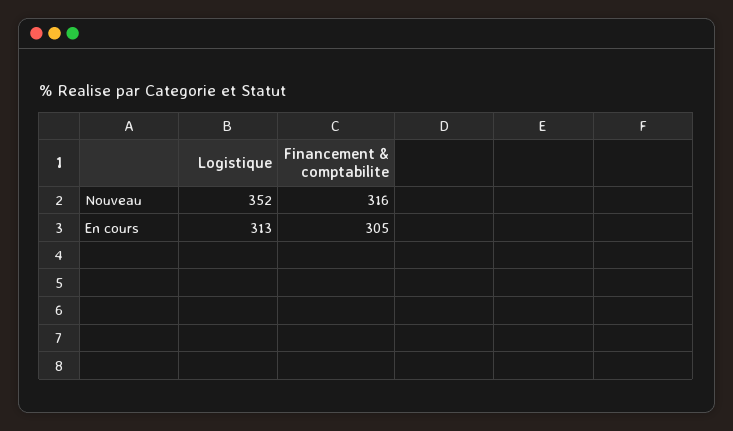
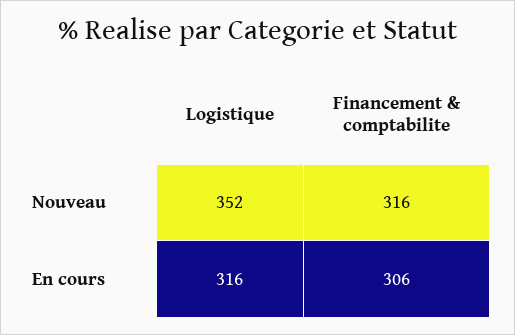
Logistique, En cours: 313 -> 316
Financement & comptabilite, En cours: 305 -> 306

